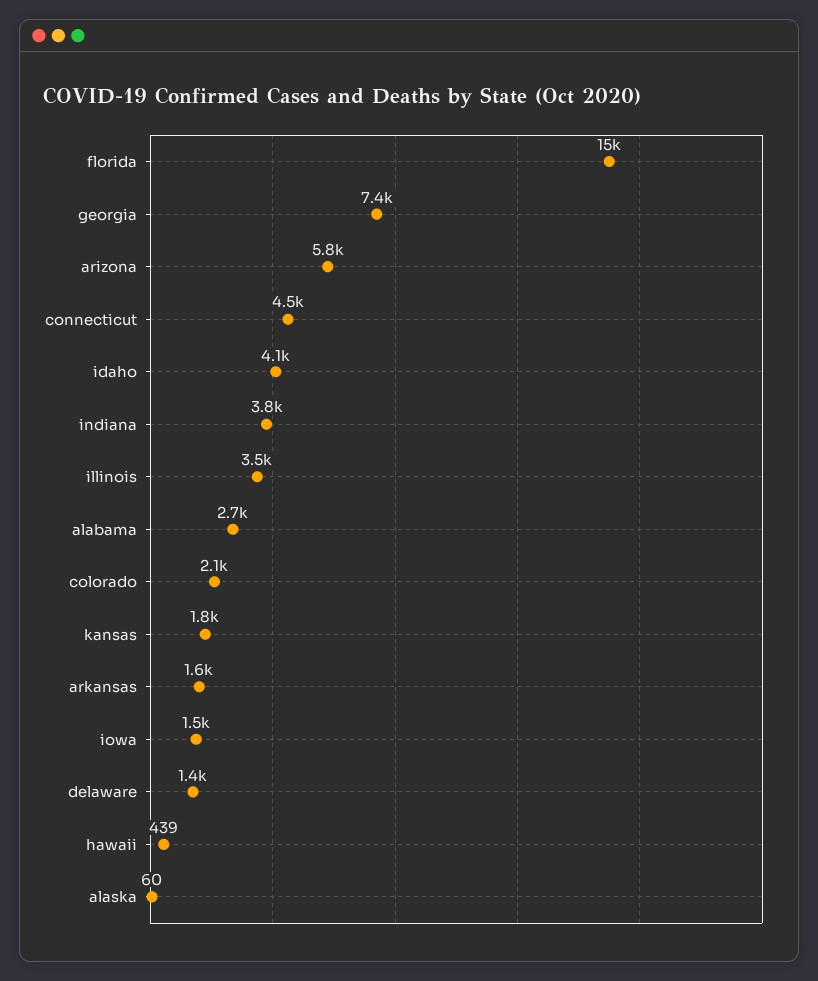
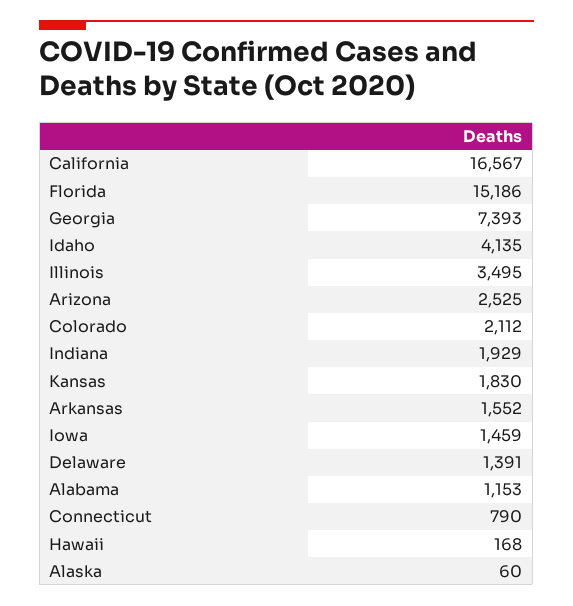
arizona: 5800 -> 2525
connecticut: 4500 -> 790
indiana: 3800 -> 1929
alabama: 2700 -> 1153
hawaii: 439 -> 168
California: none -> 16567

